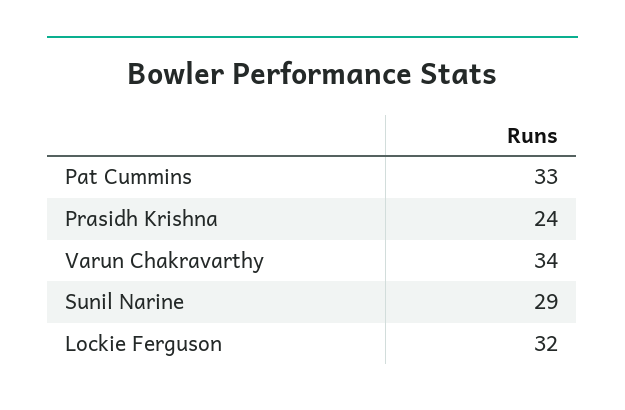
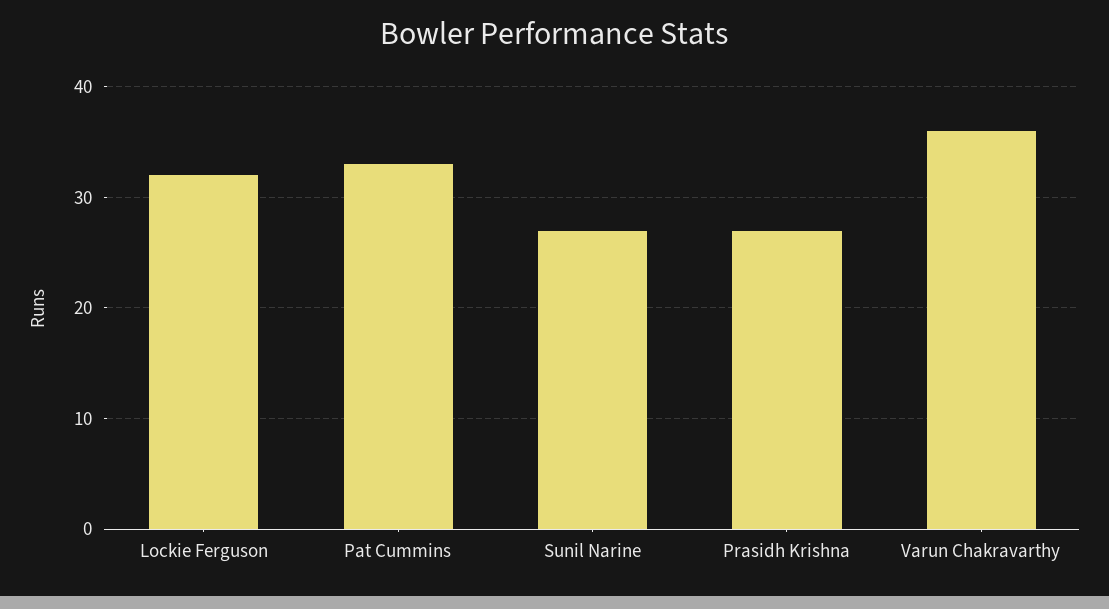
Prasidh Krishna: 24 -> 27
Varun Chakravarthy: 34 -> 36
Sunil Narine: 29 -> 27

